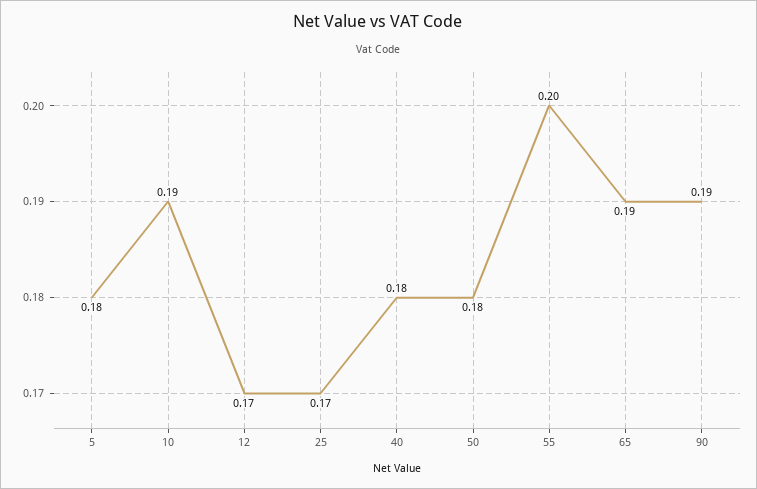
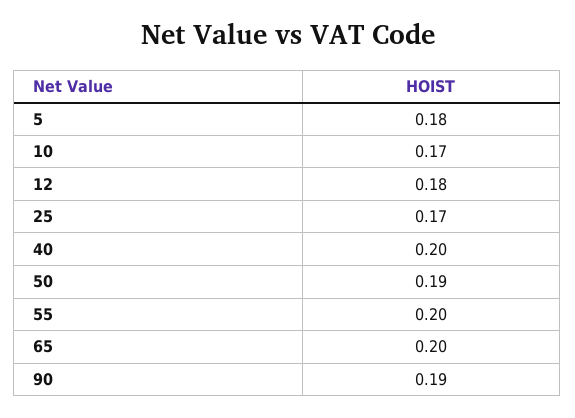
10: 0.19 -> 0.17
12: 0.17 -> 0.18
40: 0.18 -> 0.2
50: 0.18 -> 0.19
65: 0.19 -> 0.2

